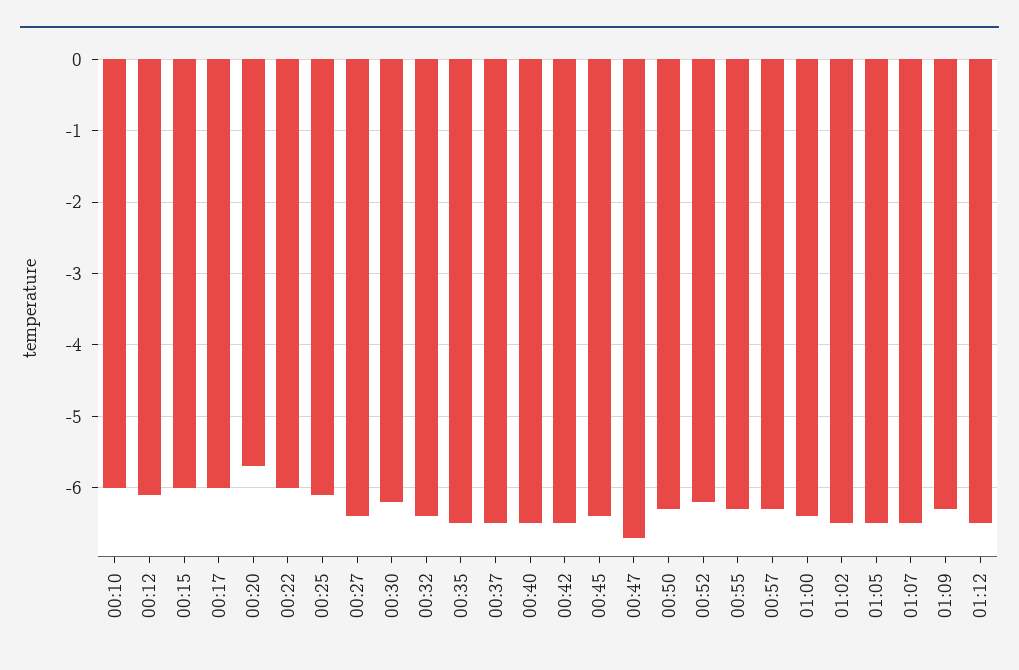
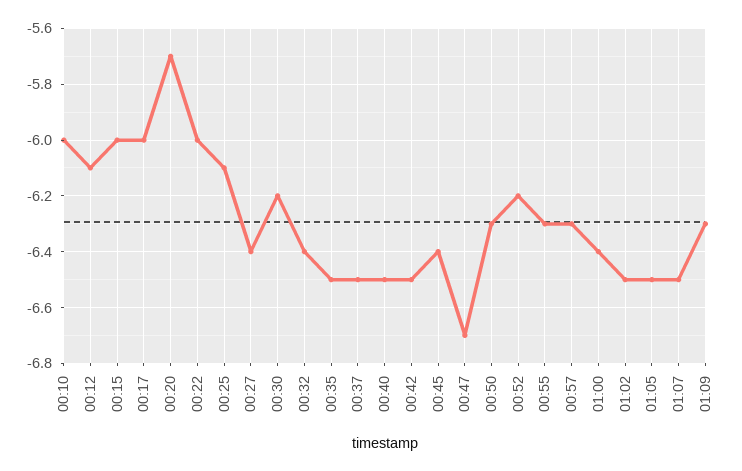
01:12: -6.5 -> none

